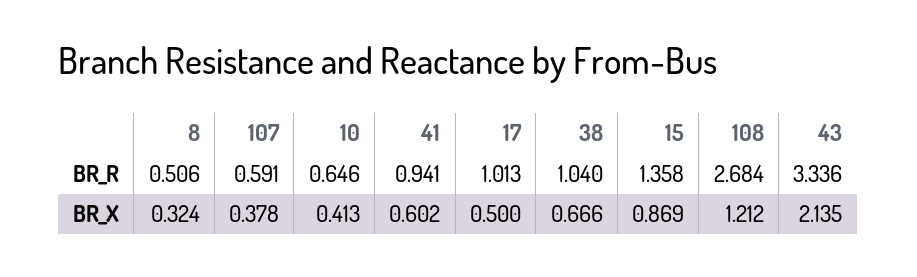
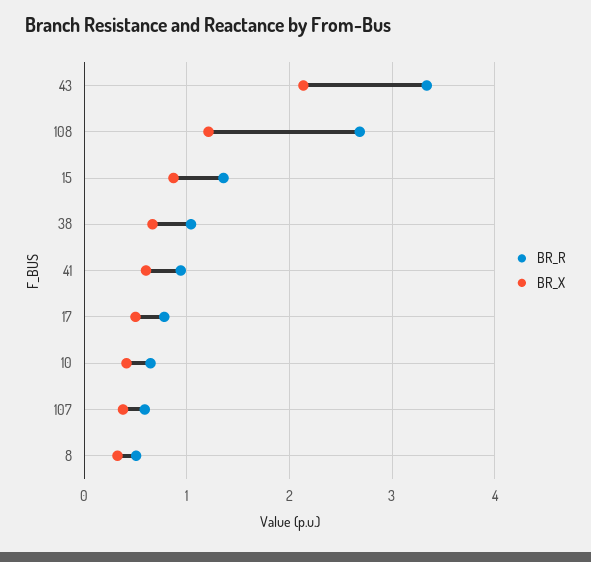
BR_R, 17: 1.013 -> 0.8

